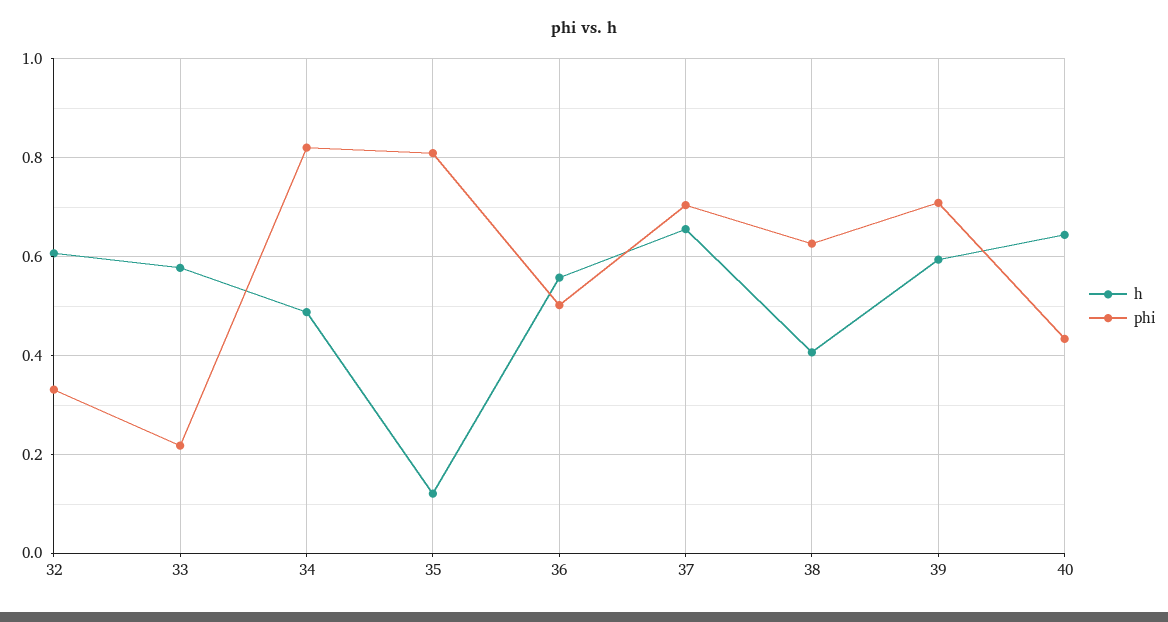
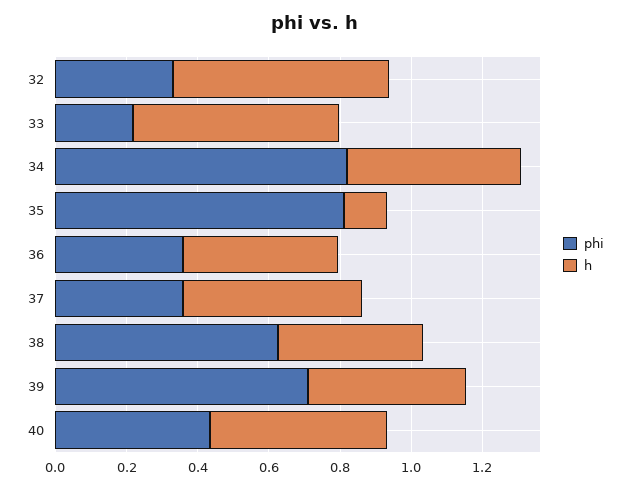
h, 36: 0.56 -> 0.45
phi, 36: 0.5 -> 0.35
h, 37: 0.66 -> 0.5
phi, 37: 0.7 -> 0.35
h, 39: 0.6 -> 0.45
h, 40: 0.64 -> 0.5

